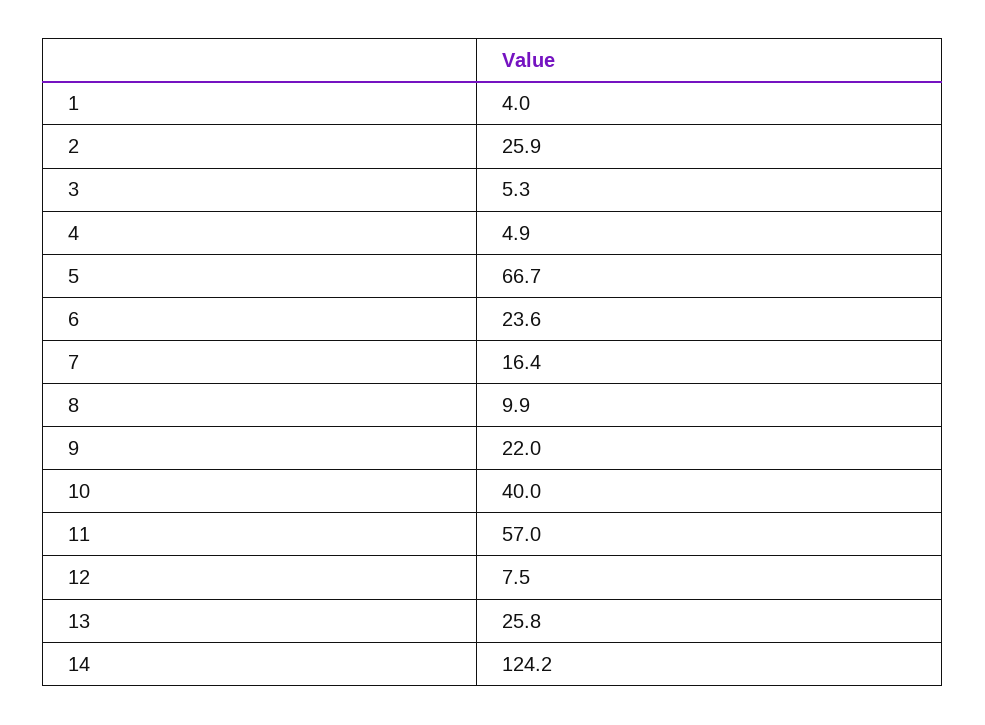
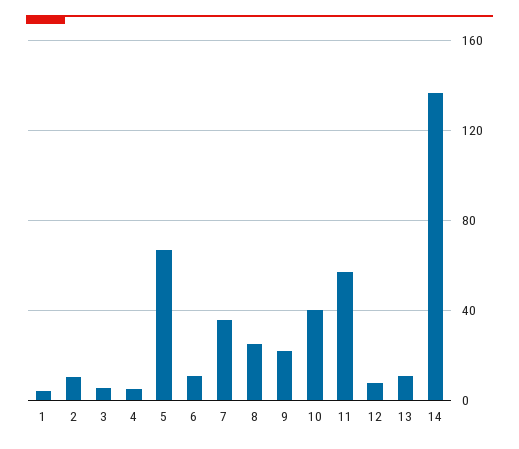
2: 25.9 -> 10
6: 23.6 -> 10
7: 16.4 -> 35
8: 9.9 -> 25
13: 25.8 -> 10
14: 124.2 -> 135

